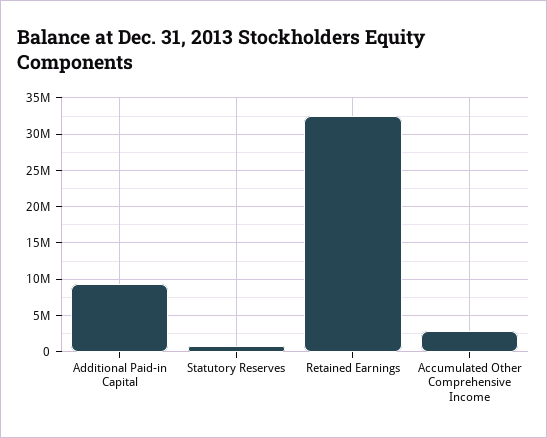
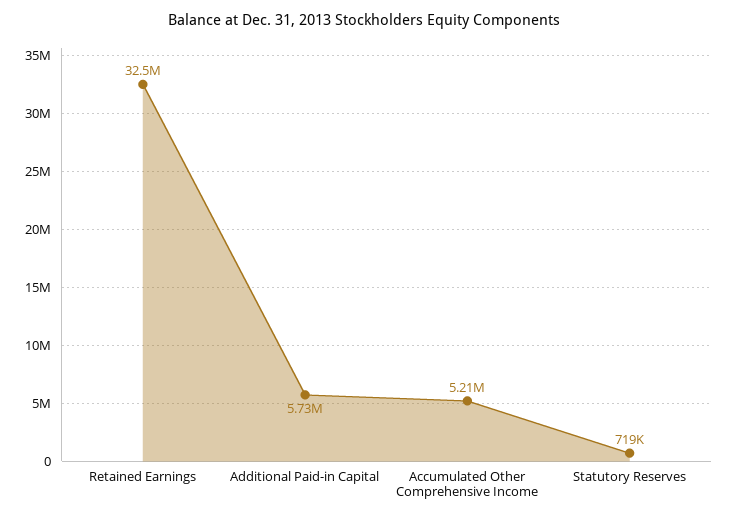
Additional Paid-in Capital: 9000000 -> 5730000
Accumulated Other Comprehensive Income: 3000000 -> 5210000

